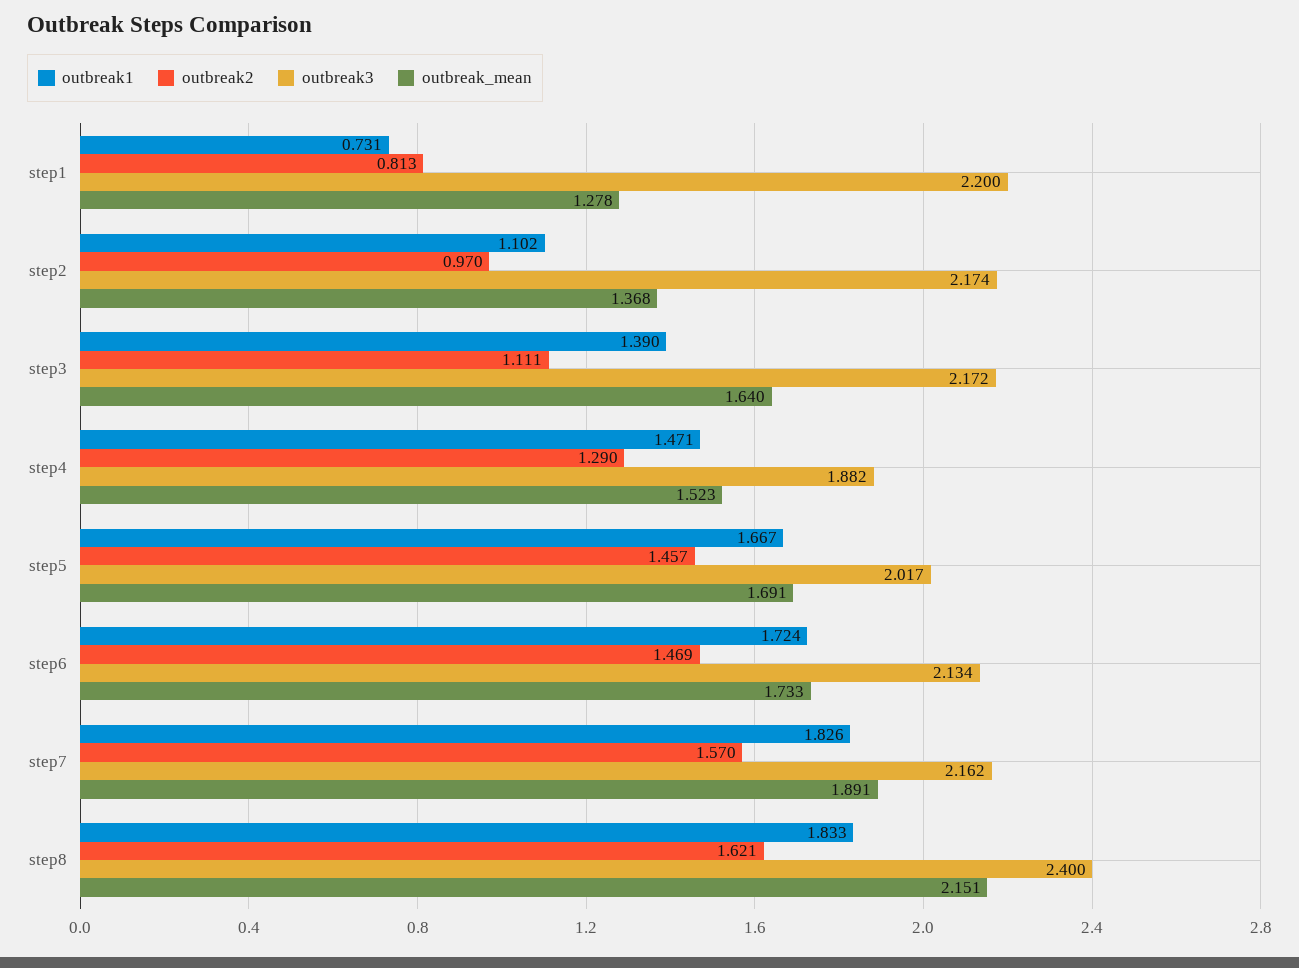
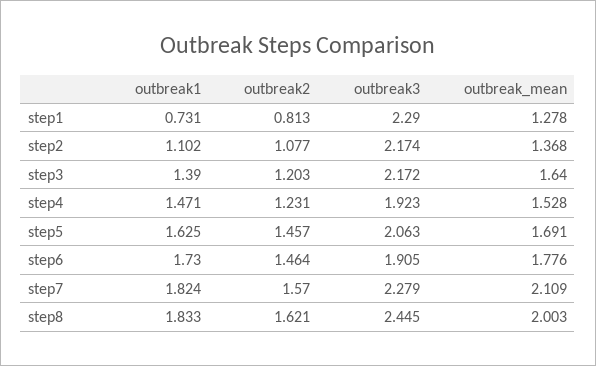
outbreak3, step1: 2.2 -> 2.29
outbreak2, step2: 0.97 -> 1.077
outbreak2, step3: 1.111 -> 1.203
outbreak2, step4: 1.29 -> 1.231
outbreak3, step4: 1.882 -> 1.923
outbreak_mean, step4: 1.523 -> 1.528
outbreak1, step5: 1.667 -> 1.625
outbreak3, step5: 2.017 -> 2.063
outbreak1, step6: 1.724 -> 1.73
outbreak2, step6: 1.469 -> 1.464
outbreak3, step6: 2.134 -> 1.905
outbreak_mean, step6: 1.733 -> 1.776
outbreak1, step7: 1.826 -> 1.824
outbreak3, step7: 2.162 -> 2.279
outbreak_mean, step7: 1.891 -> 2.109
outbreak3, step8: 2.4 -> 2.445
outbreak_mean, step8: 2.151 -> 2.003

